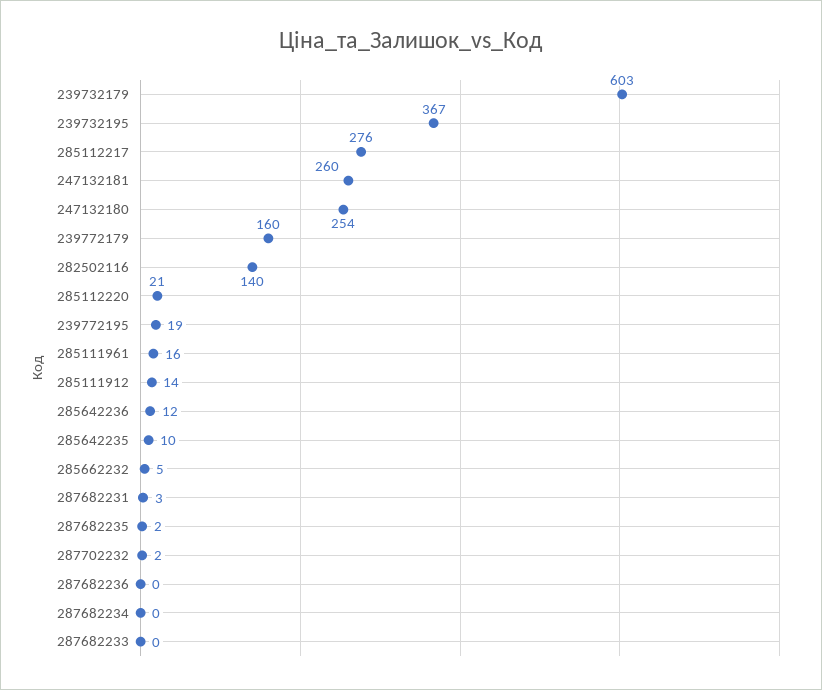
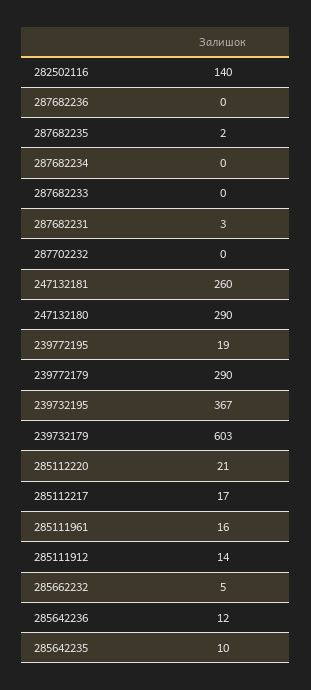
285112217: 276 -> 17
247132180: 254 -> 290
239772179: 160 -> 290
287702232: 2 -> 0

